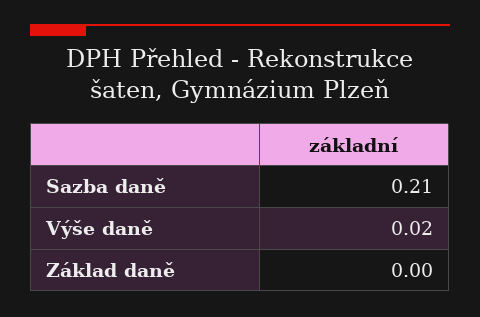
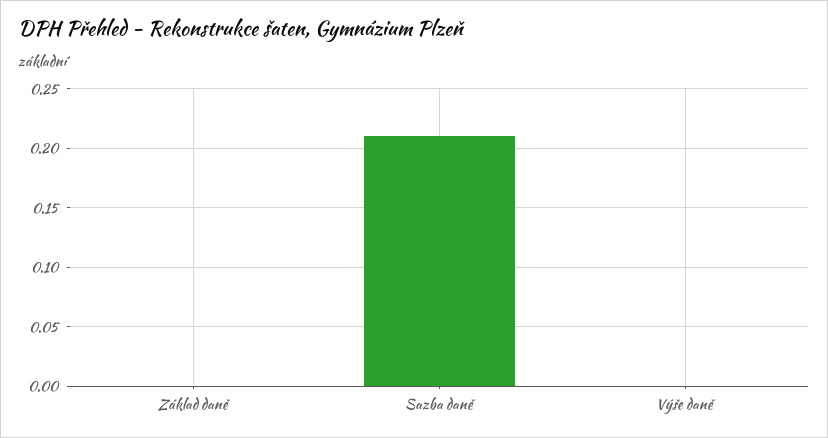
Výše daně: 0.02 -> 0

